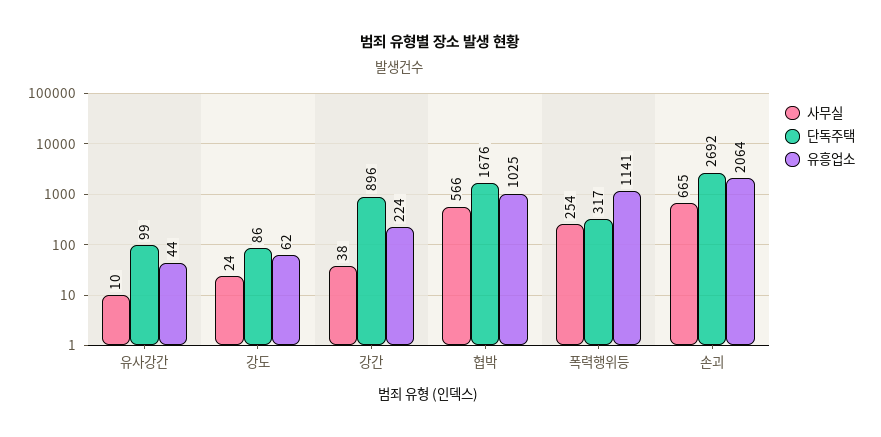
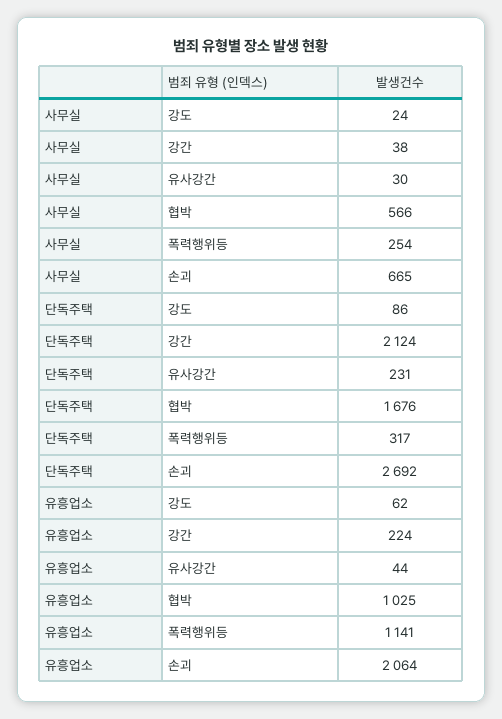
사무실, 유사강간: 10 -> 30
단독주택, 유사강간: 99 -> 231
단독주택, 강간: 896 -> 2124

